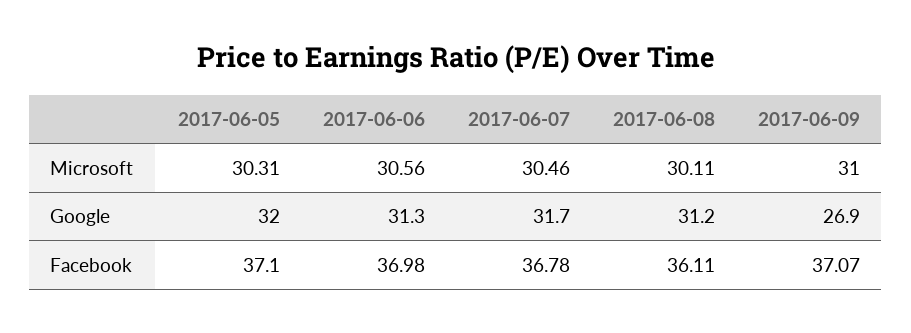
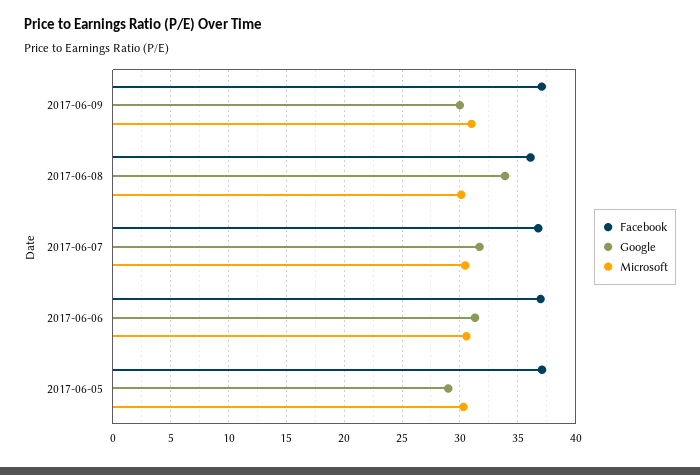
Google, 2017-06-05: 32 -> 29
Google, 2017-06-08: 31.2 -> 34
Google, 2017-06-09: 26.9 -> 30

